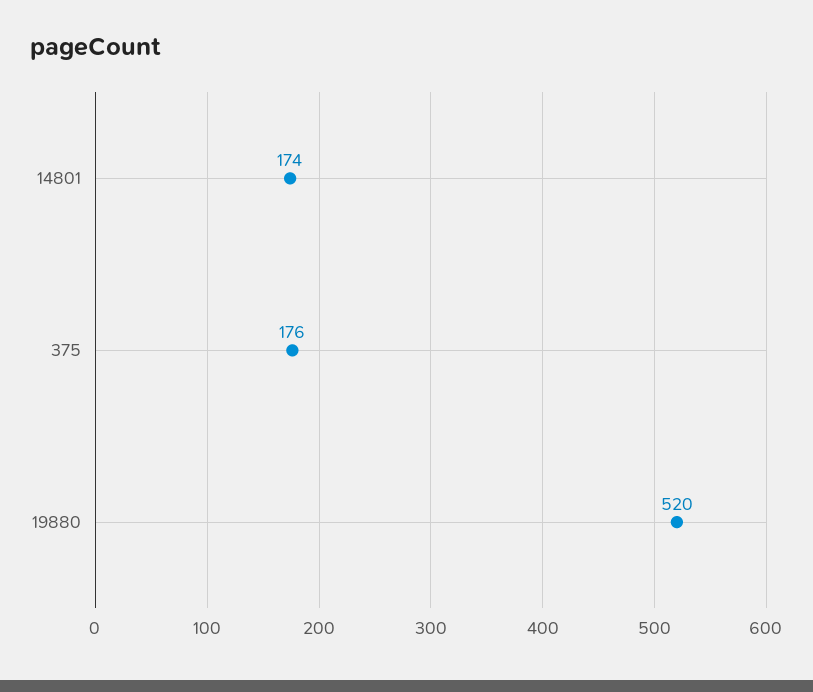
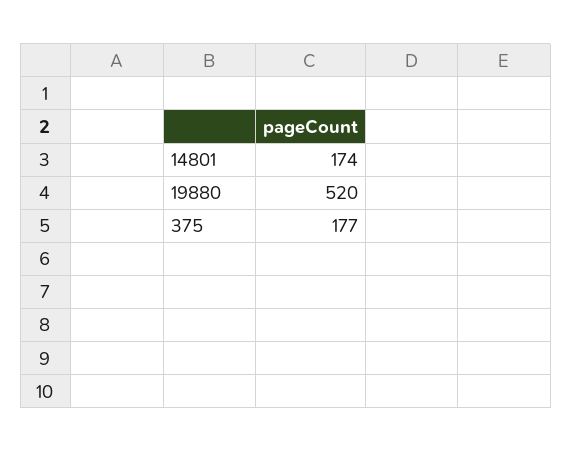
375: 176 -> 177

